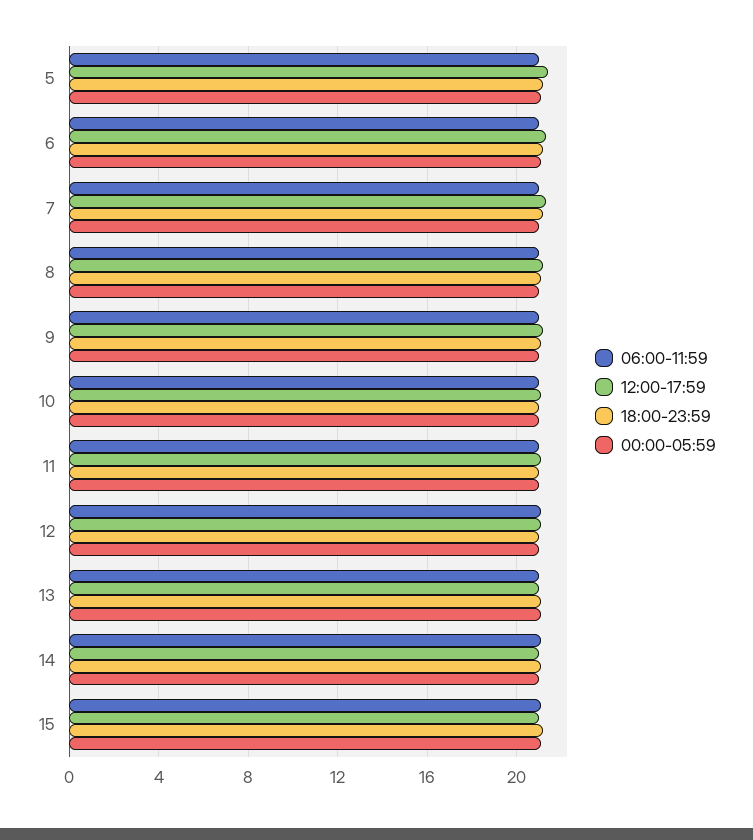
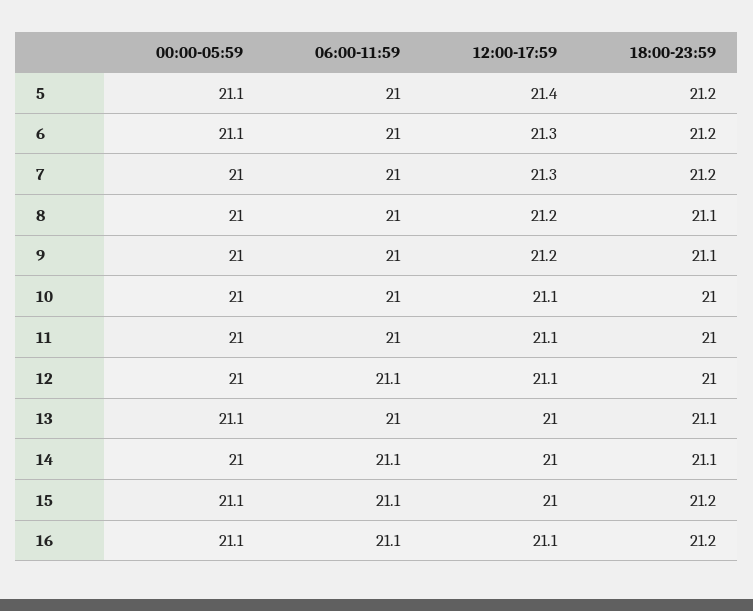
00:00-05:59, 16: none -> 21.1
06:00-11:59, 16: none -> 21.1
12:00-17:59, 16: none -> 21.1
18:00-23:59, 16: none -> 21.2

